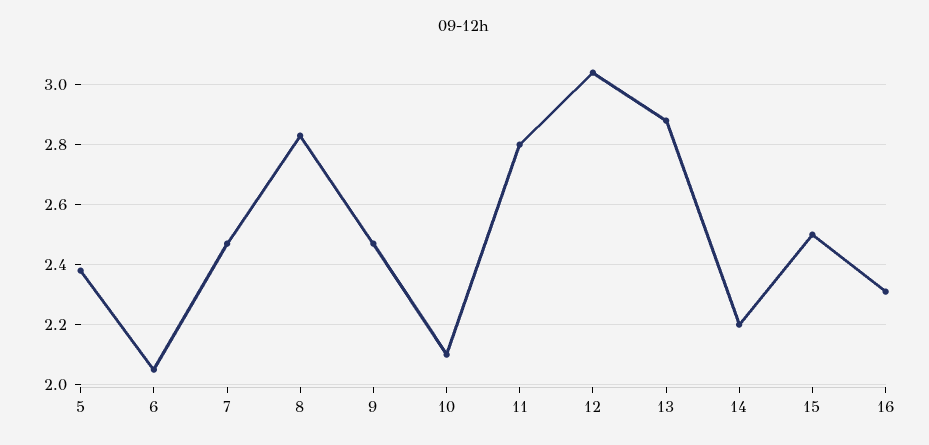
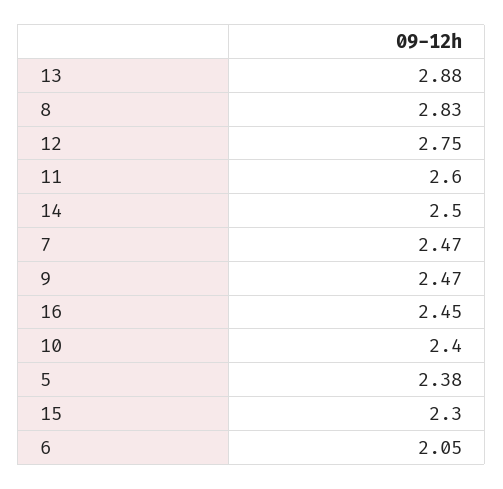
10: 2.1 -> 2.4
11: 2.8 -> 2.6
12: 3.05 -> 2.75
14: 2.2 -> 2.5
15: 2.5 -> 2.3
16: 2.3 -> 2.45

